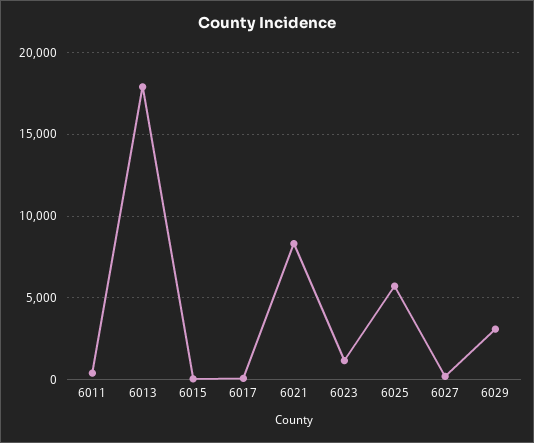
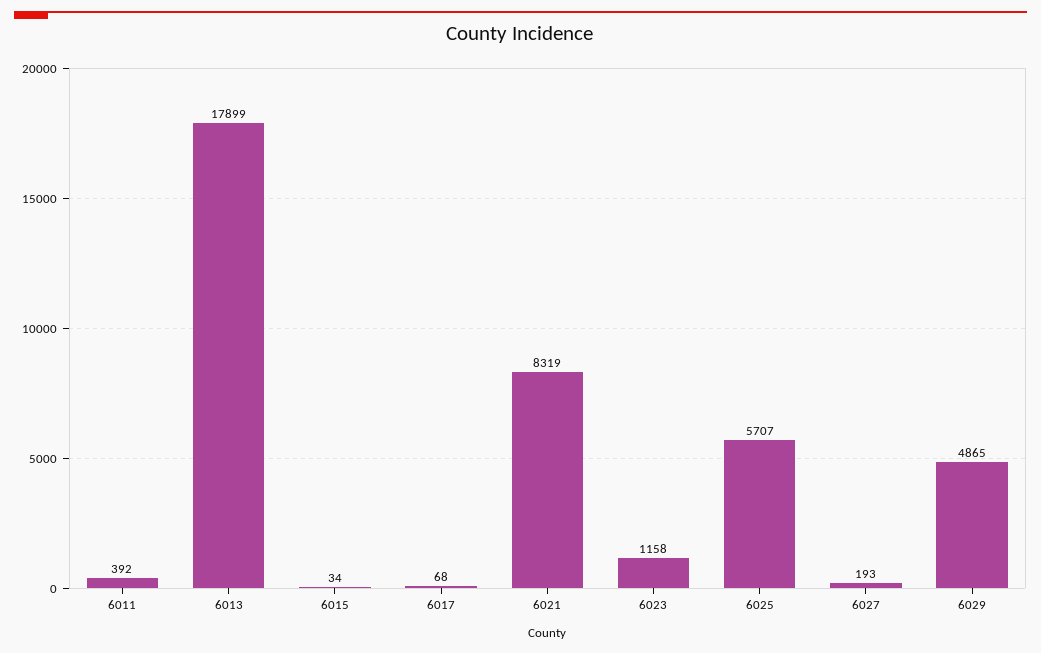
6029: 3000 -> 4865

